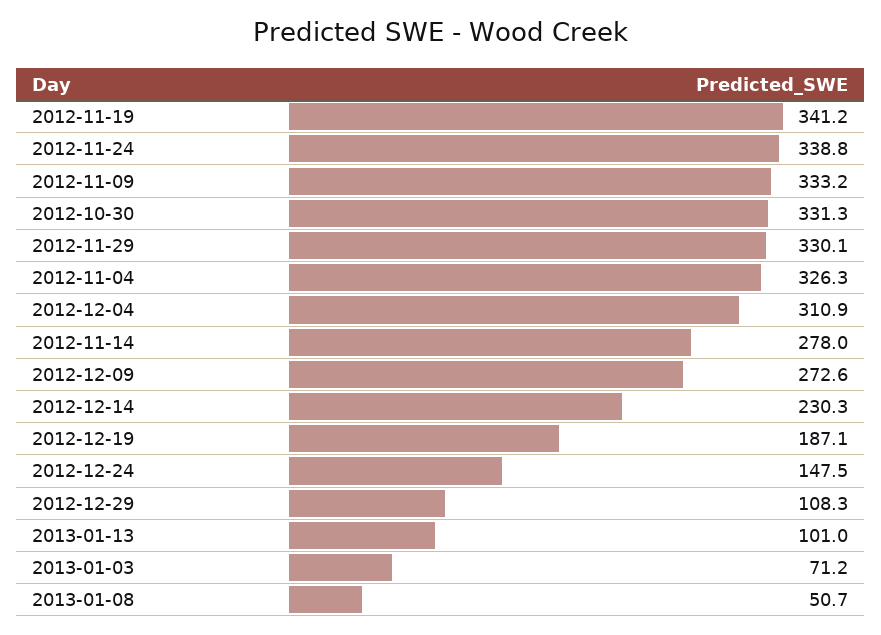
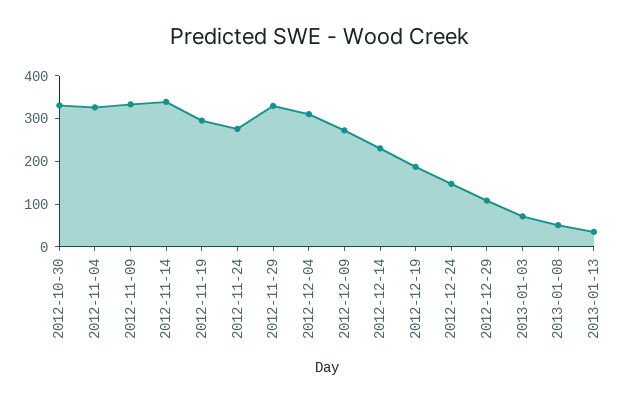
2012-11-19: 341.2 -> 300
2012-11-24: 338.8 -> 280
2012-11-14: 278 -> 340
2013-01-13: 101 -> 40

